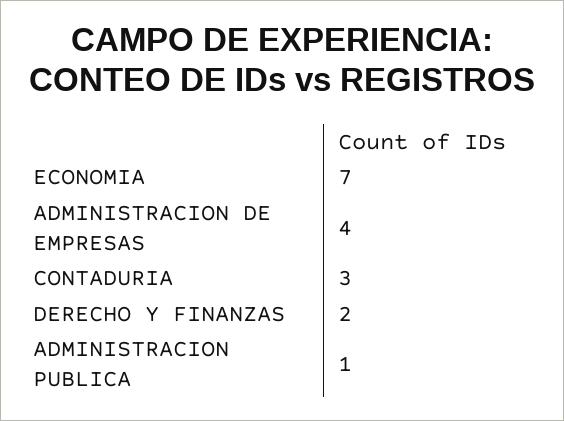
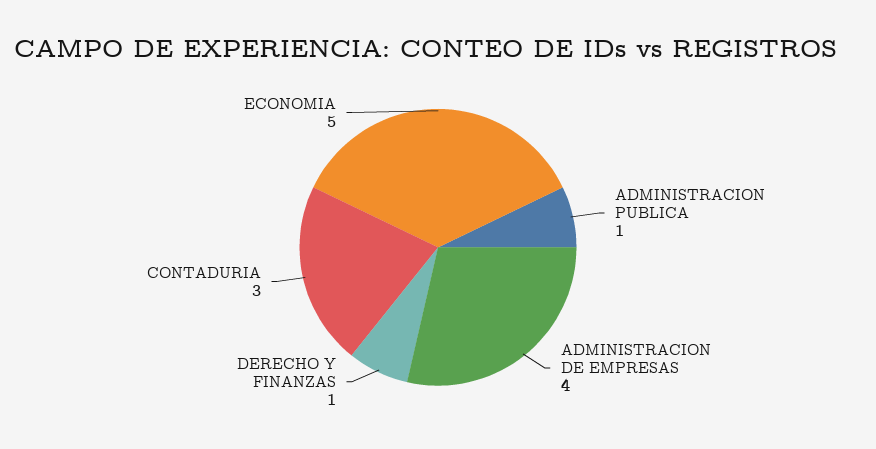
ECONOMIA: 7 -> 5
DERECHO Y FINANZAS: 2 -> 1

